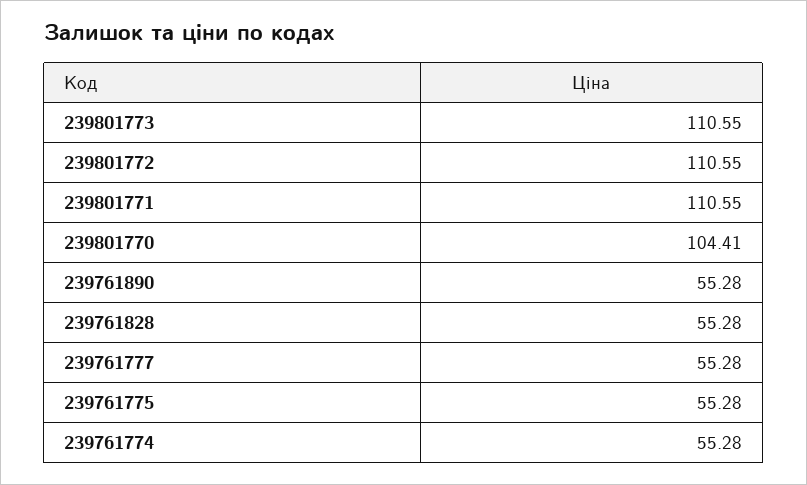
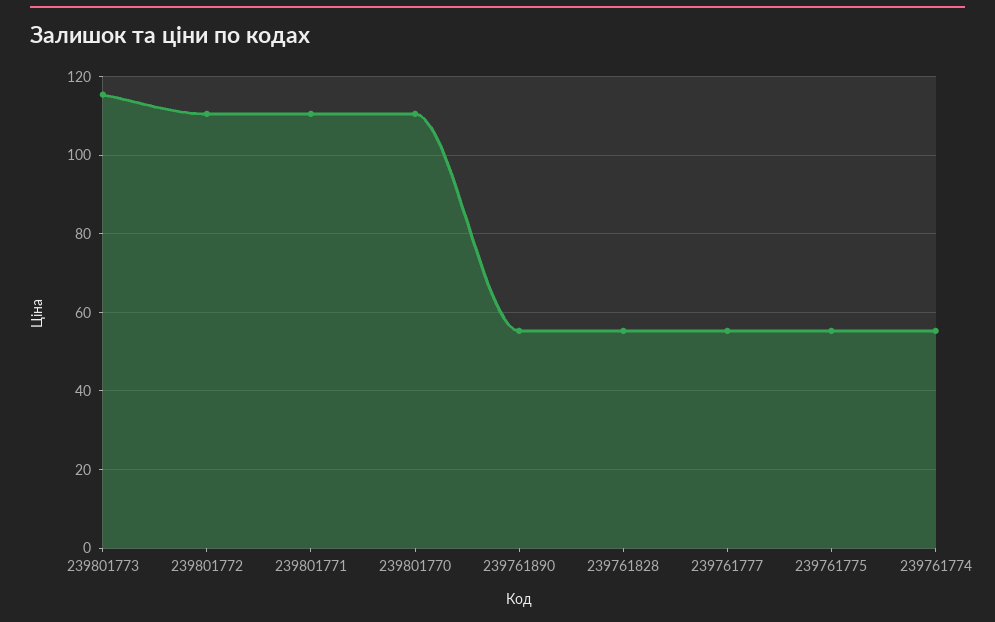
239801773: 110.55 -> 116
239801770: 104.41 -> 110

